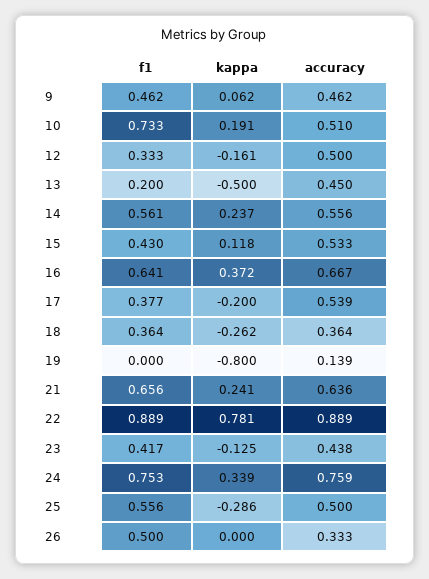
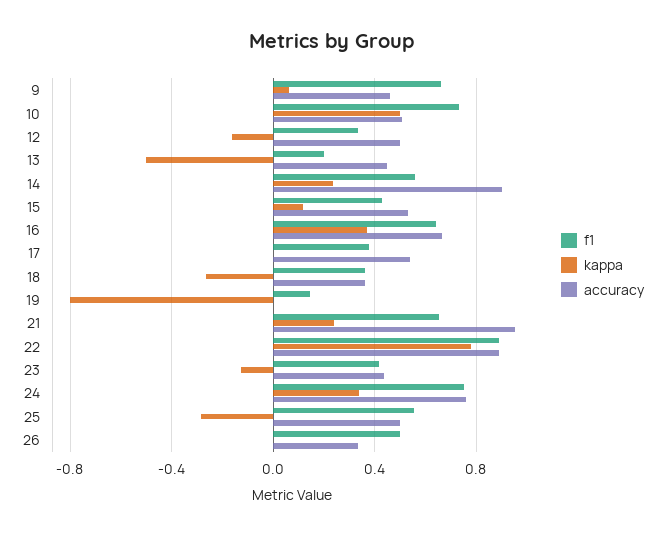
f1, 9: 0.462 -> 0.65
kappa, 10: 0.191 -> 0.5
accuracy, 14: 0.556 -> 0.9
kappa, 17: -0.2 -> 0
f1, 19: 0 -> 0.15
accuracy, 19: 0.139 -> 0
accuracy, 21: 0.636 -> 0.95

